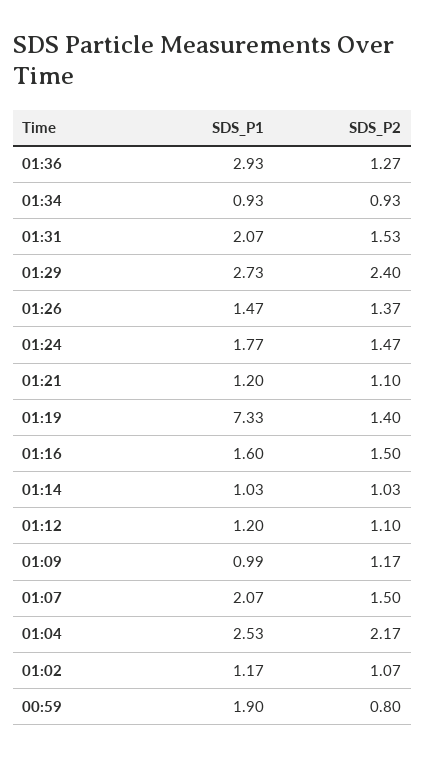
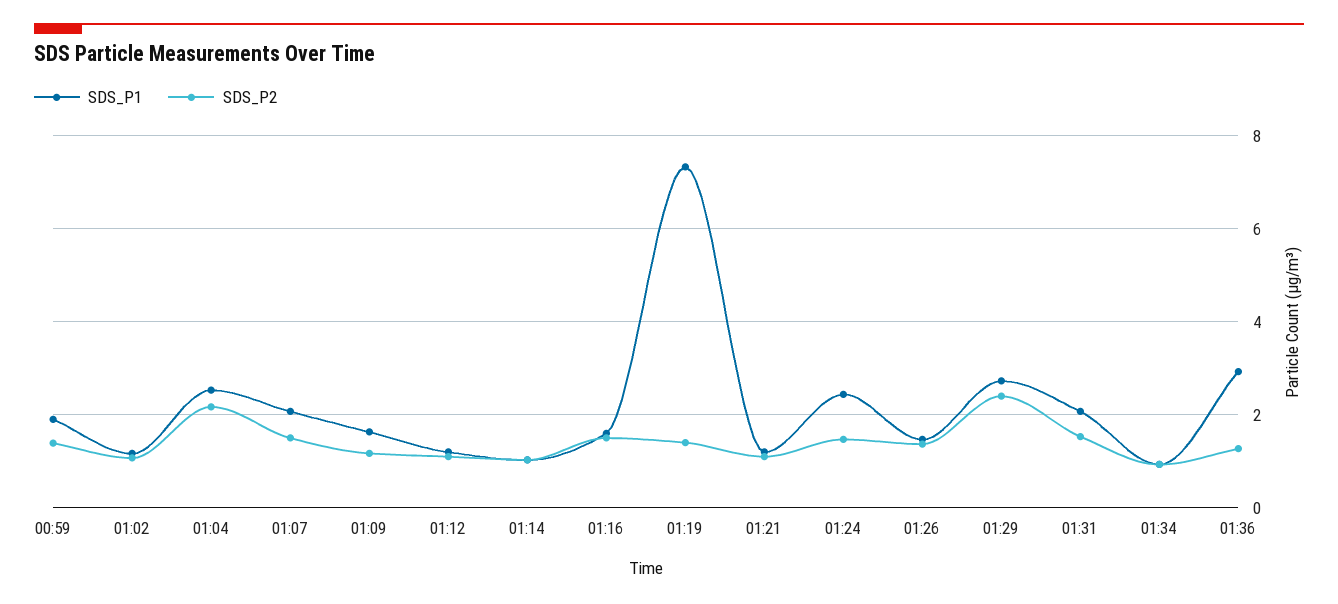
SDS_P1, 01:24: 1.77 -> 2.4
SDS_P1, 01:09: 0.99 -> 1.6
SDS_P2, 00:59: 0.8 -> 1.4

